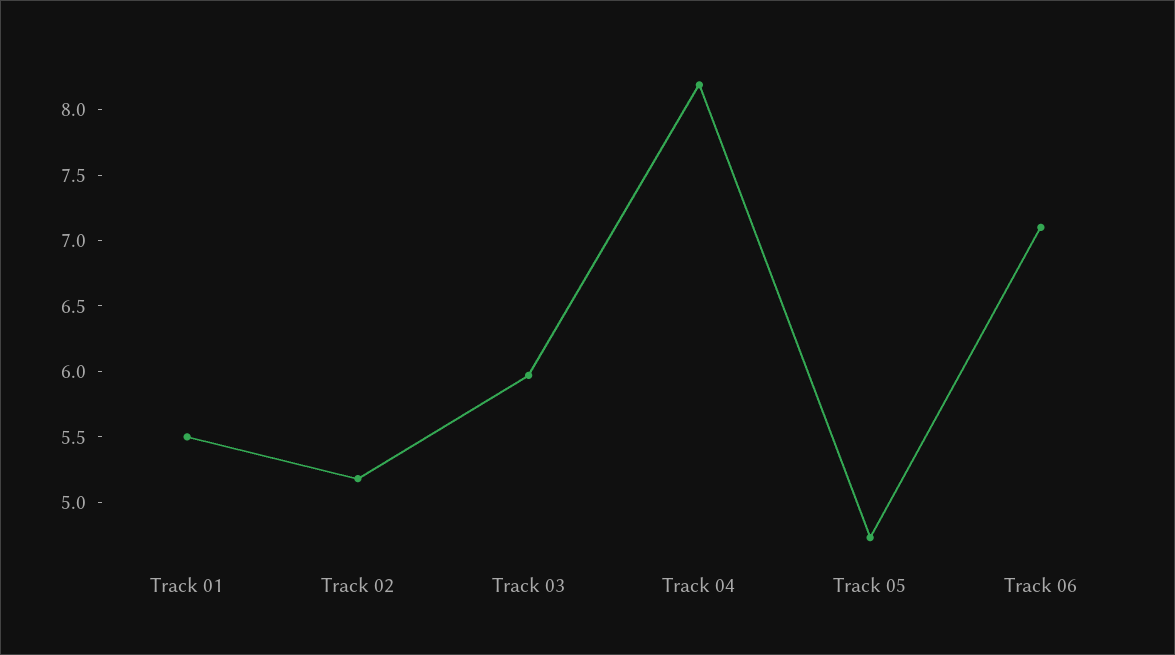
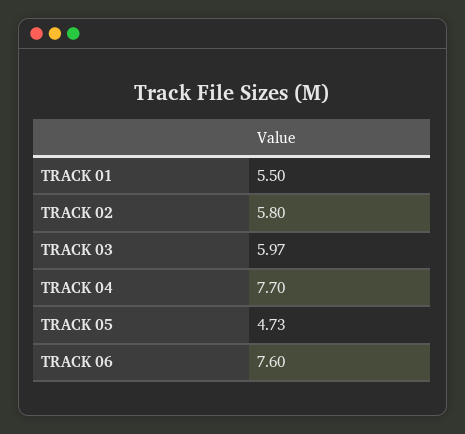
Track 02: 5.2 -> 5.8
Track 04: 8.2 -> 7.7
Track 06: 7.1 -> 7.6

